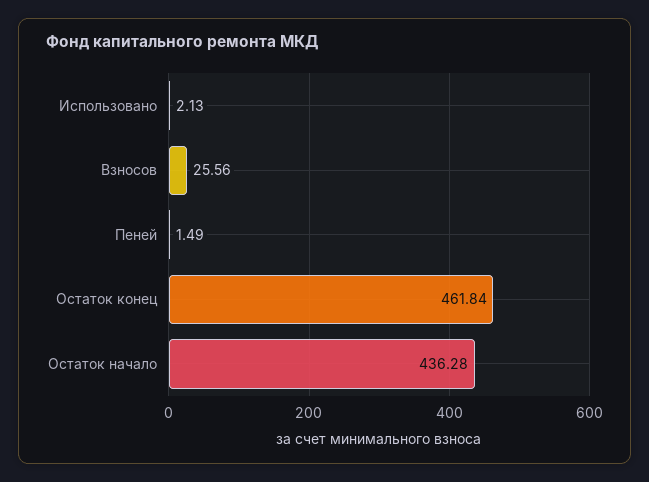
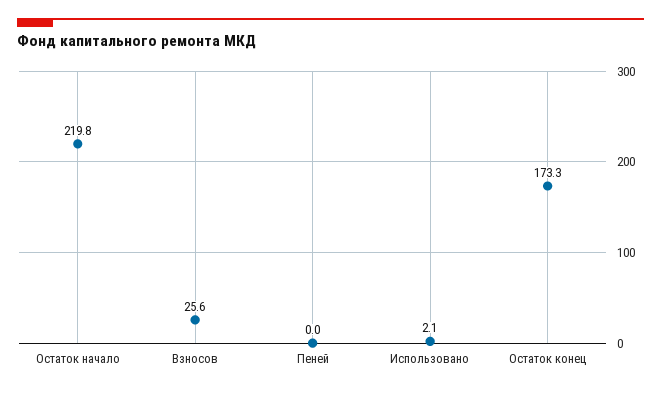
Пеней: 1.49 -> 0
Остаток конец: 461.84 -> 173.3
Остаток начало: 436.28 -> 219.8

